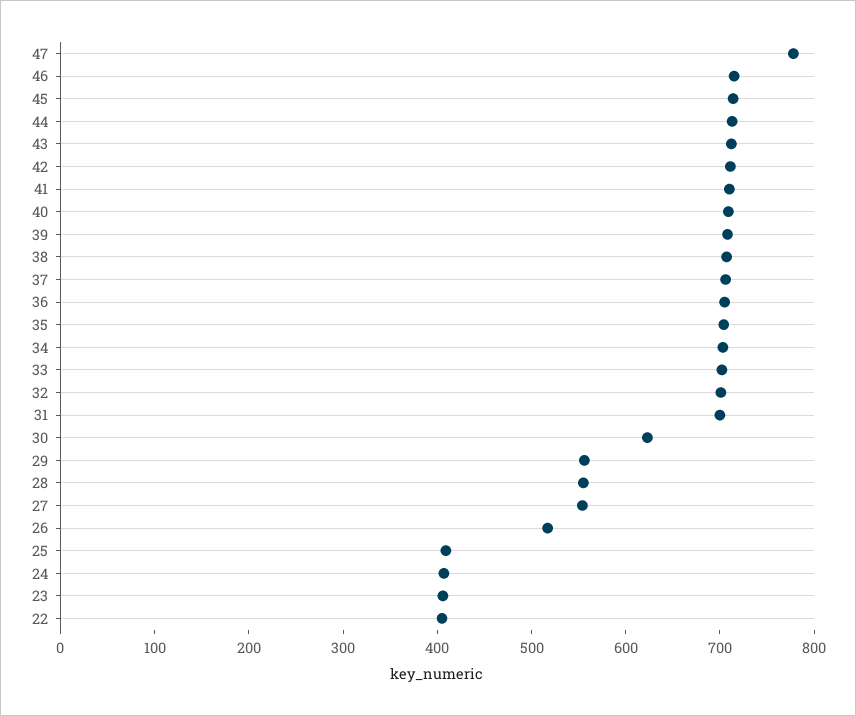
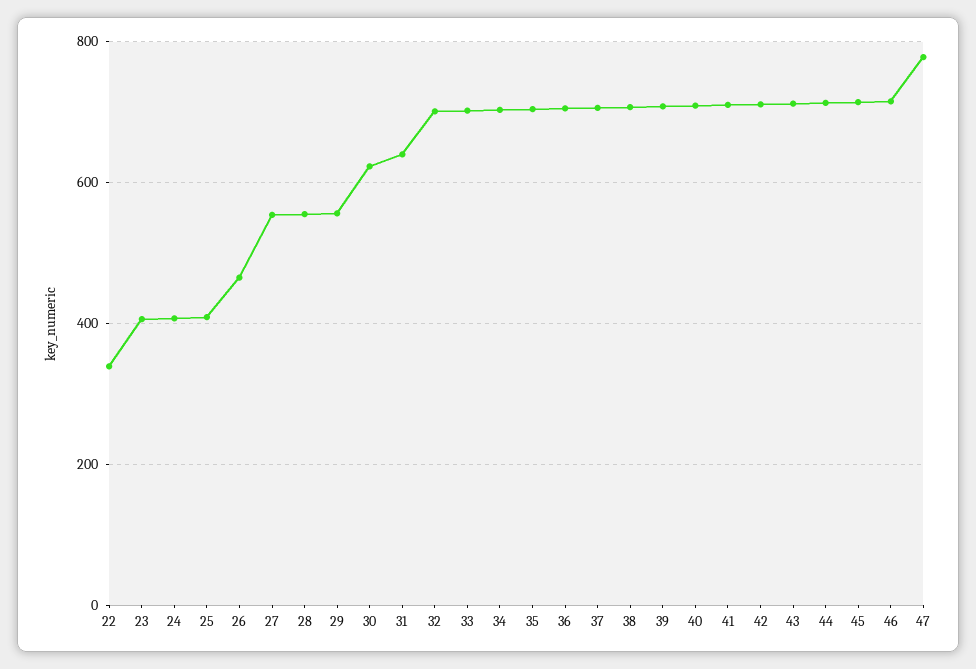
31: 700 -> 640
26: 520 -> 460
22: 400 -> 340

